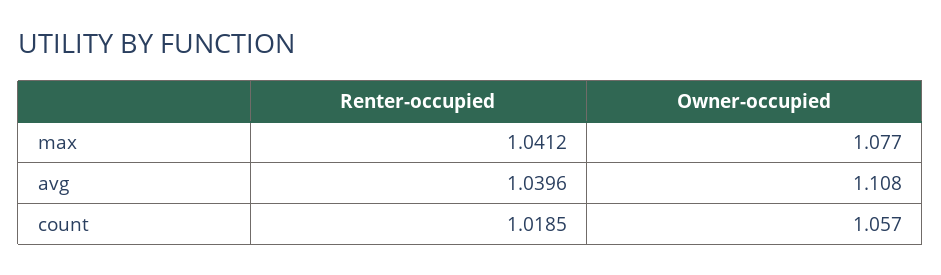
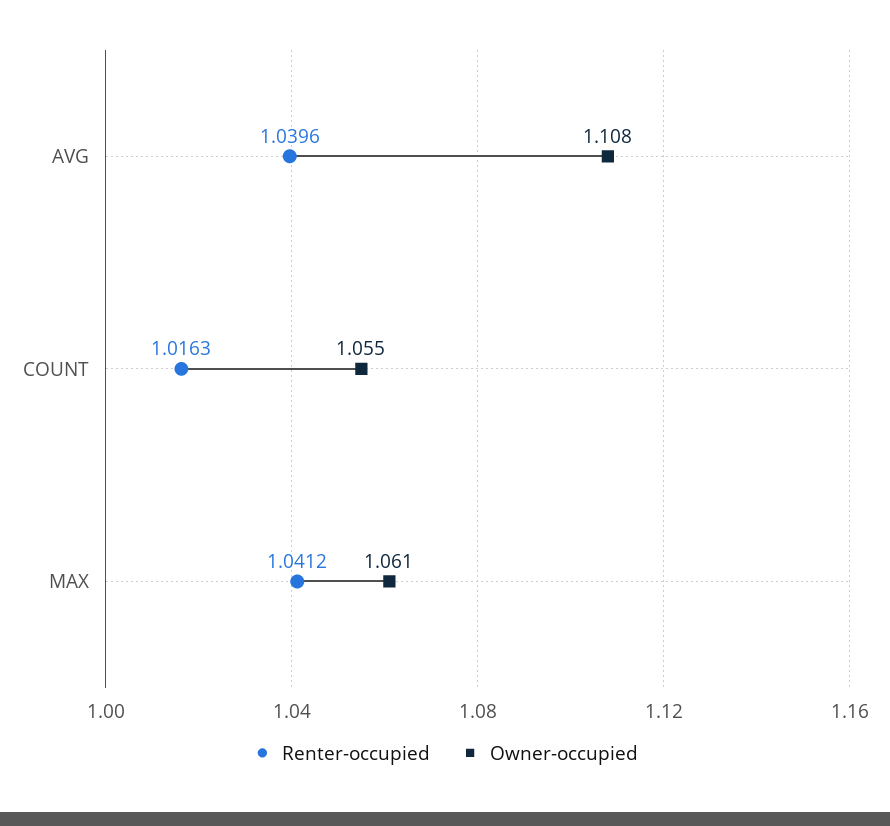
Owner-occupied, max: 1.077 -> 1.061
Renter-occupied, count: 1.0185 -> 1.0163
Owner-occupied, count: 1.057 -> 1.055

